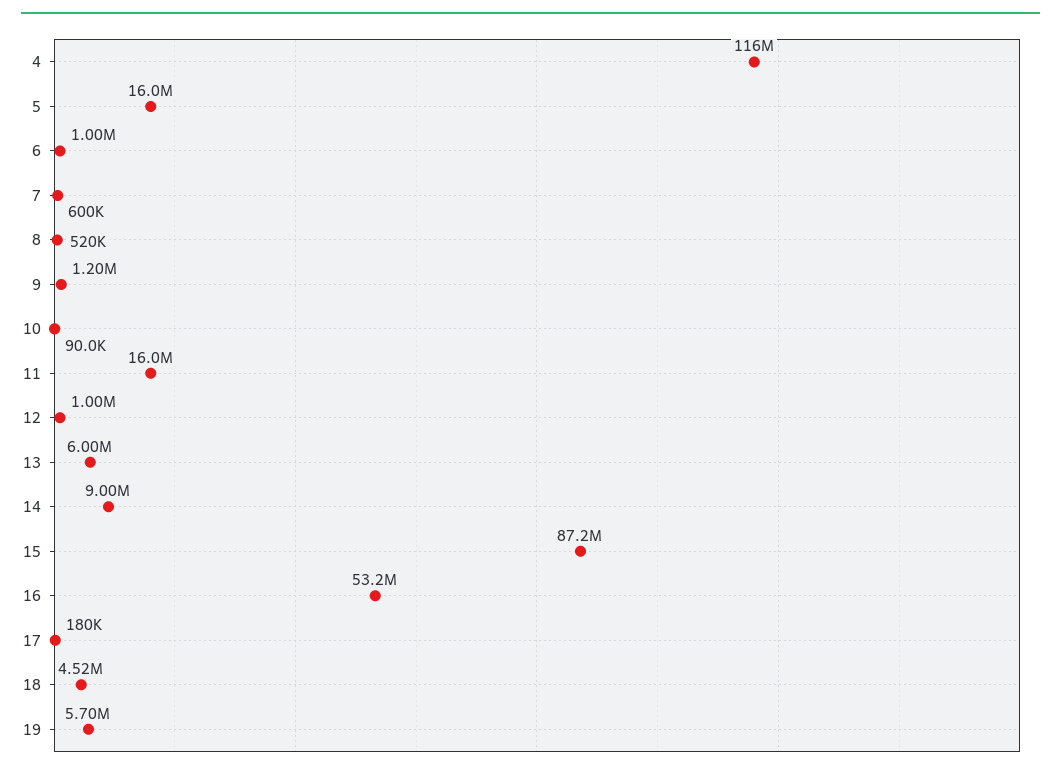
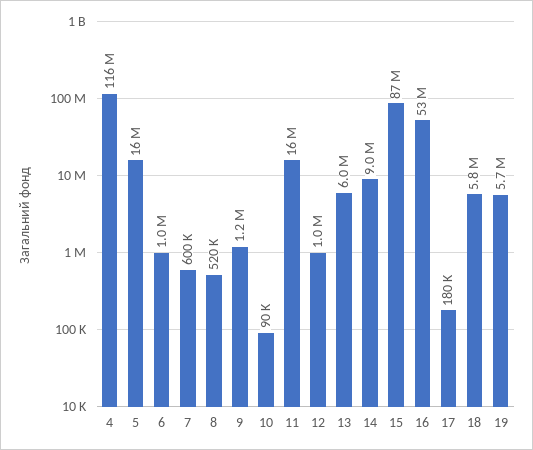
18: 4520000 -> 5800000

